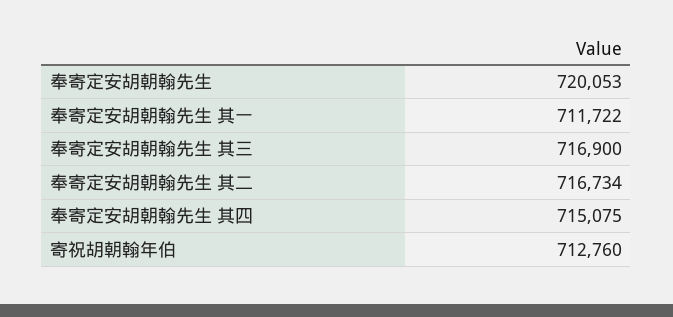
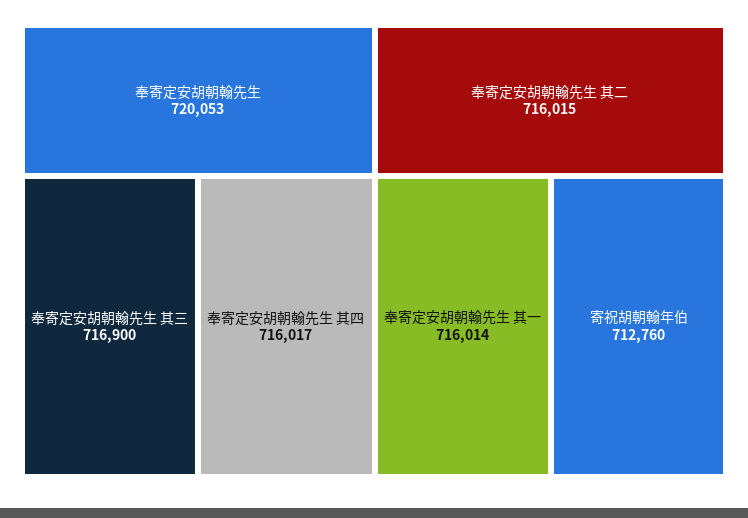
奉寄定安胡朝翰先生 其一: 711722 -> 716014
奉寄定安胡朝翰先生 其二: 716734 -> 716015
奉寄定安胡朝翰先生 其四: 715075 -> 716017

